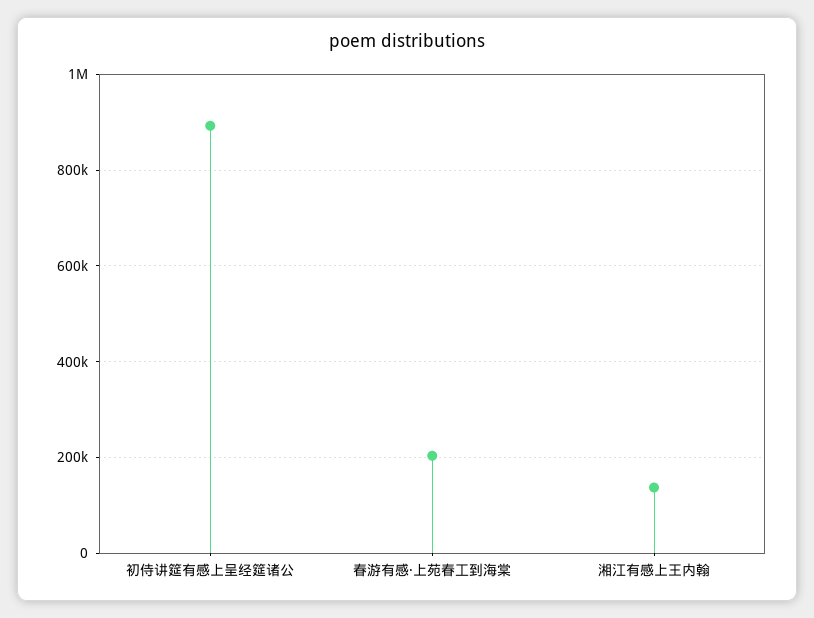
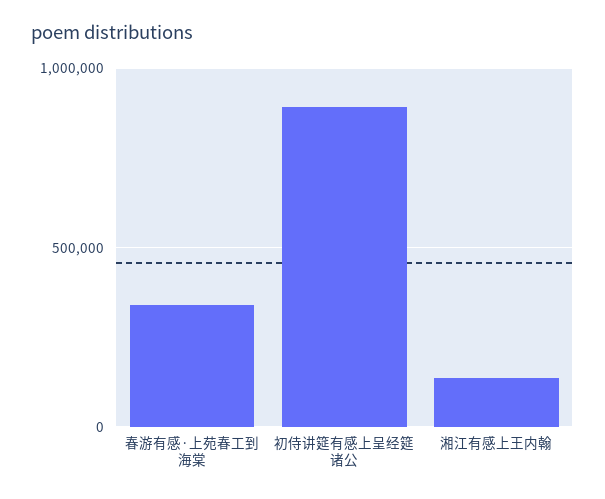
春游有感·上苑春工到海棠: 200000 -> 350000

